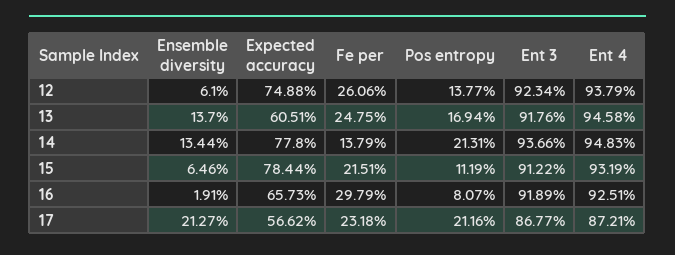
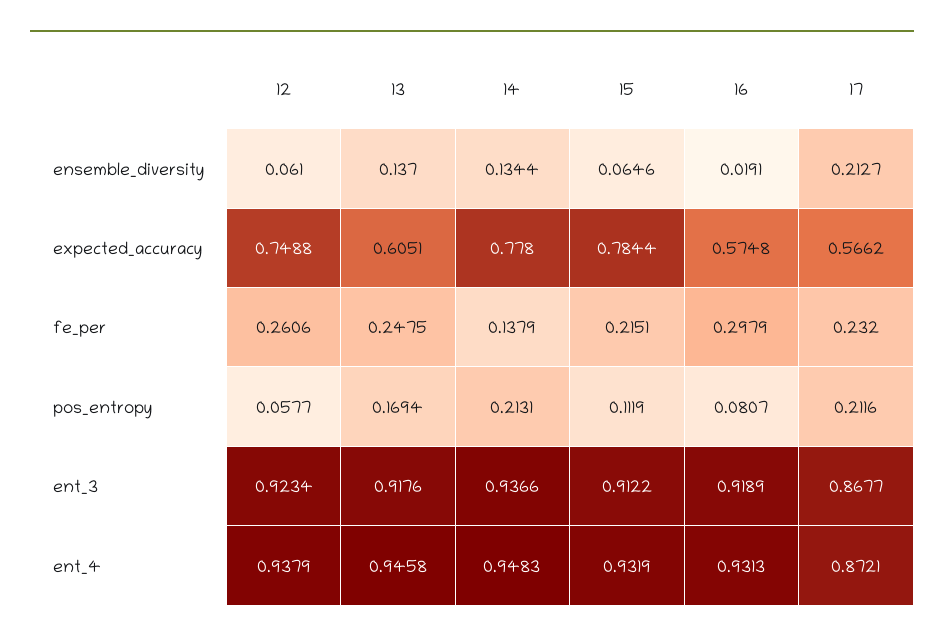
Pos entropy, 12: 0.1377 -> 0.0577
Expected accuracy, 16: 0.6573 -> 0.5748
Ent 4, 16: 0.9251 -> 0.9313
Fe per, 17: 0.2318 -> 0.232

